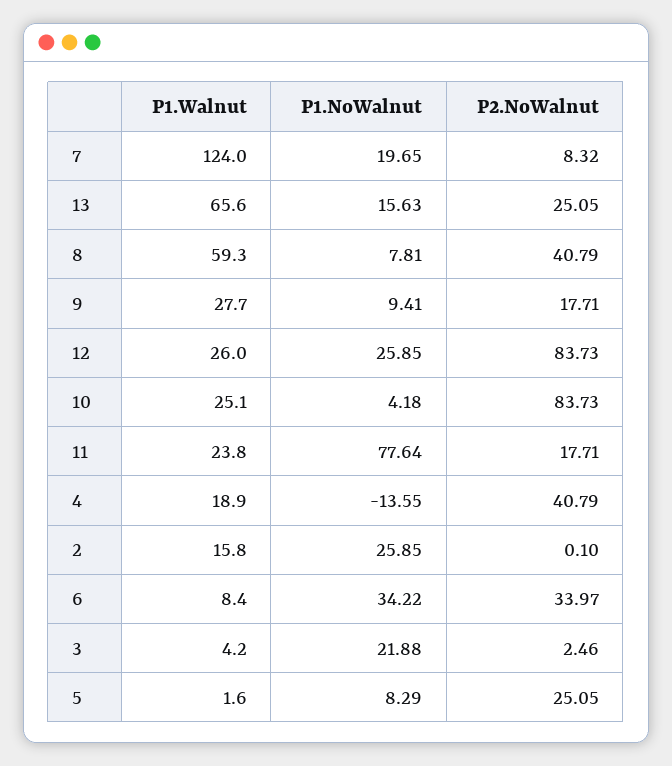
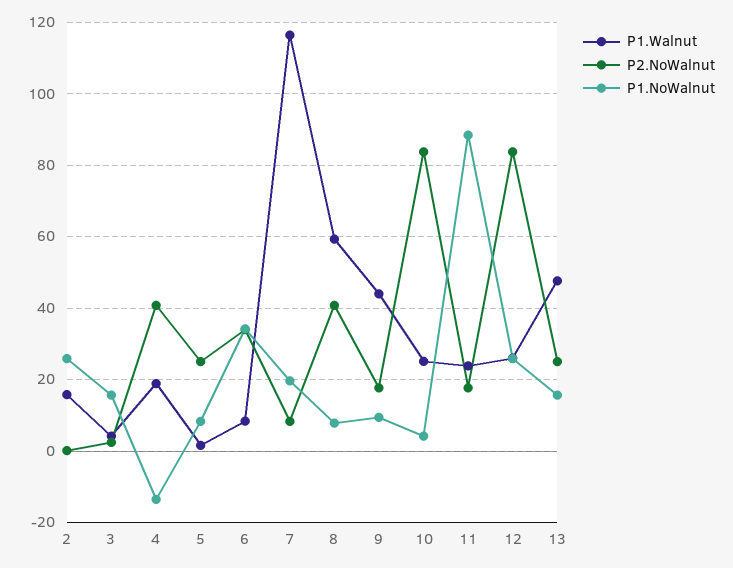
P1.Walnut, 7: 124 -> 116
P1.Walnut, 13: 65.6 -> 48
P1.Walnut, 9: 27.7 -> 44
P1.NoWalnut, 11: 77.64 -> 88
P1.NoWalnut, 3: 21.88 -> 16

